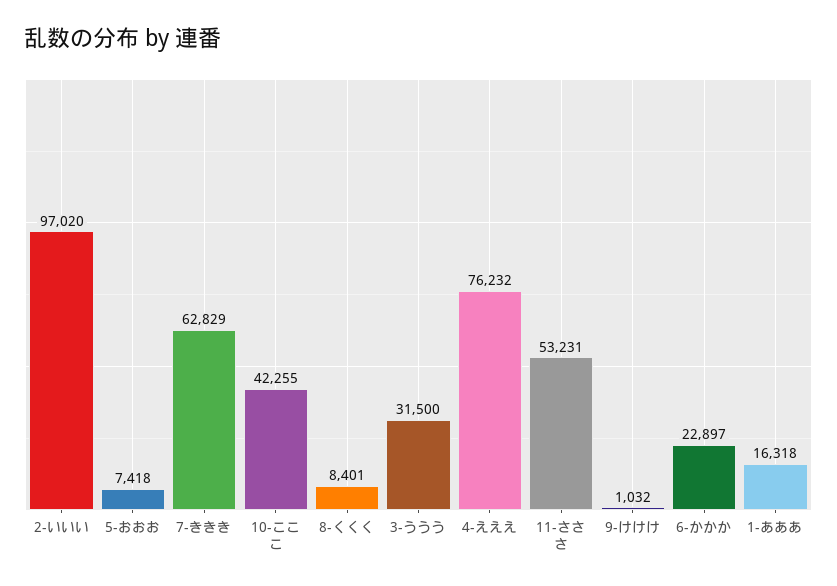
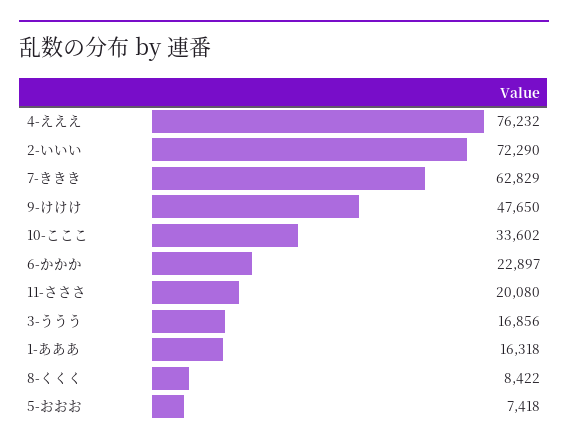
2-いいい: 97020 -> 72290
10-こここ: 42255 -> 33602
8-くくく: 8401 -> 8422
3-ううう: 31500 -> 16856
11-さささ: 53231 -> 20080
9-けけけ: 1032 -> 47650

